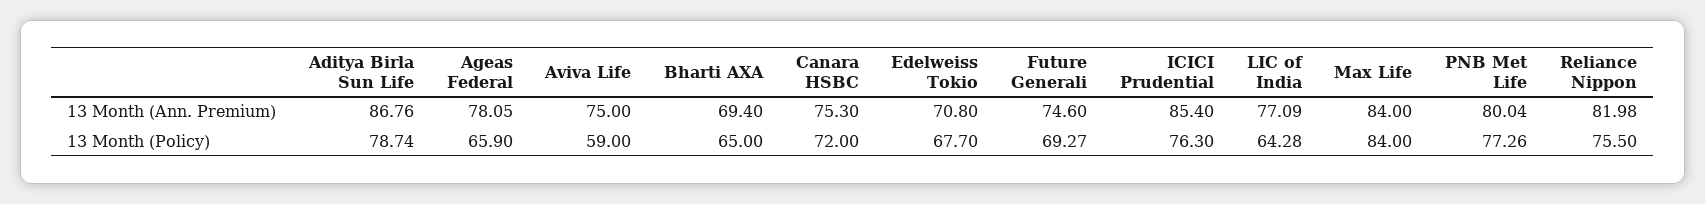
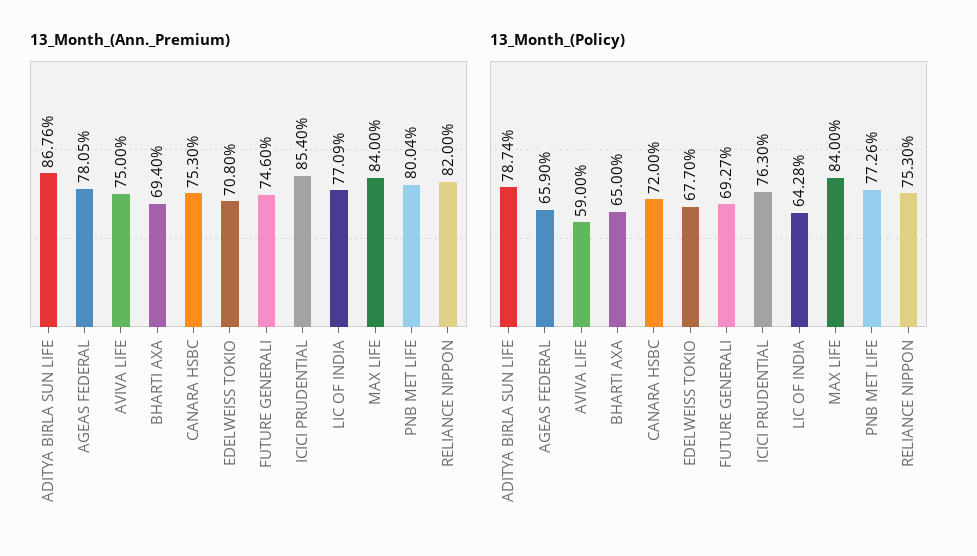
13 Month (Ann. Premium), Reliance Nippon: 81.98 -> 82
13 Month (Policy), Reliance Nippon: 75.5 -> 75.3

